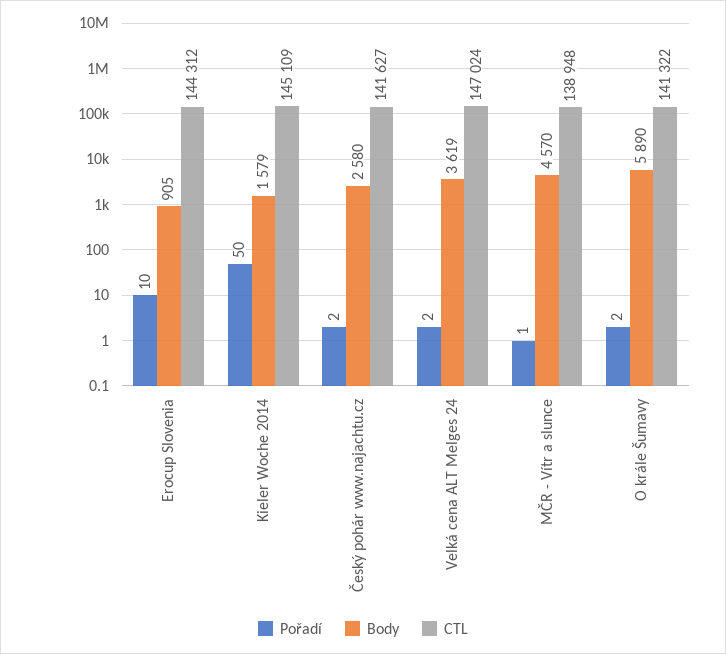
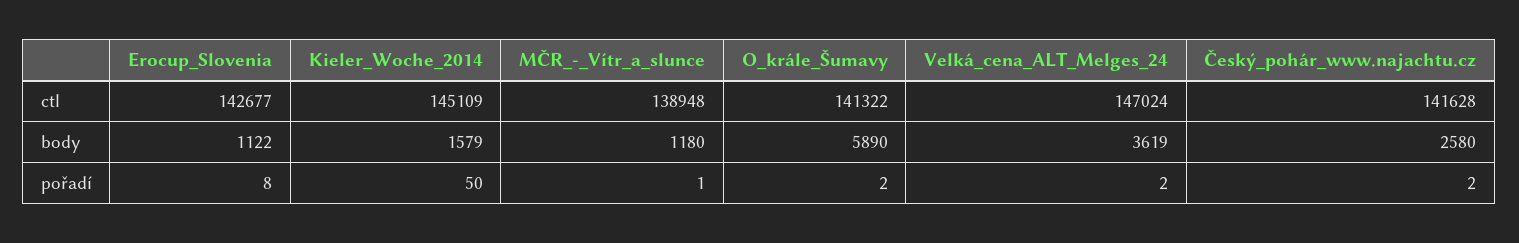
Pořadí, Erocup Slovenia: 10 -> 8
Body, Erocup Slovenia: 905 -> 1122
CTL, Erocup Slovenia: 144312 -> 142677
CTL, Český pohár www.najachtu.cz: 141627 -> 141628
Body, MČR - Vítr a slunce: 4570 -> 1180

